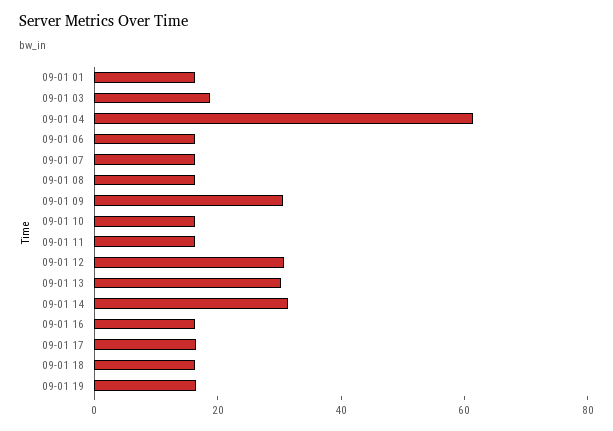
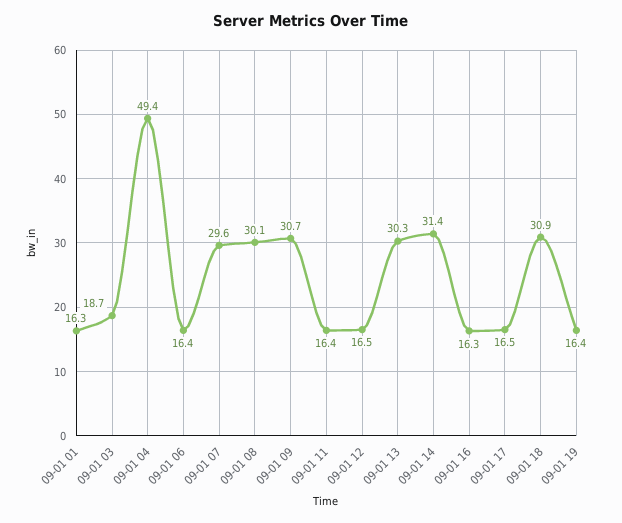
09-01 04: 60 -> 49.4
09-01 07: 15 -> 29.6
09-01 08: 15 -> 30.1
09-01 10: 15 -> none
09-01 12: 30 -> 16.5
09-01 18: 15 -> 30.9

